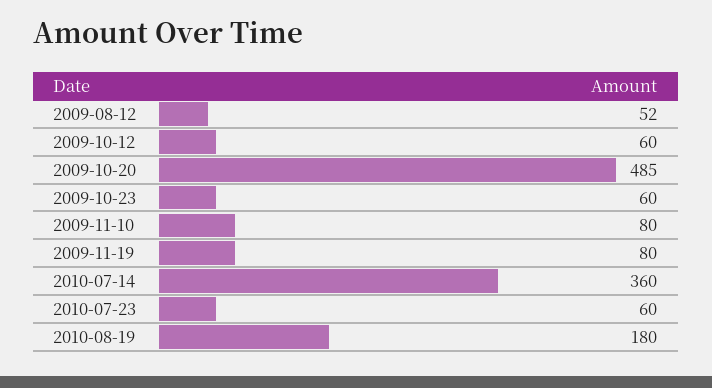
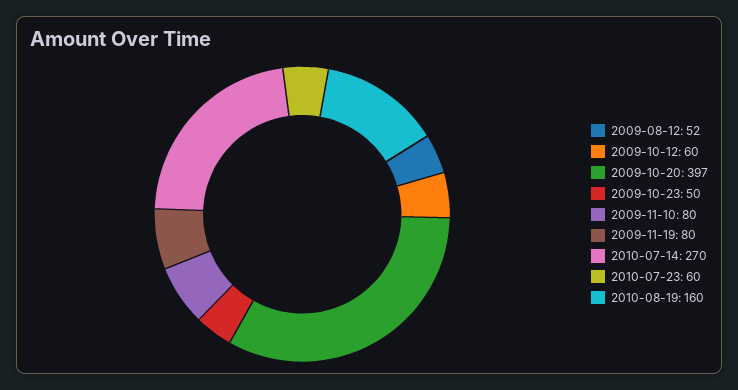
2009-10-20: 485 -> 397
2009-10-23: 60 -> 50
2010-07-14: 360 -> 270
2010-08-19: 180 -> 160

